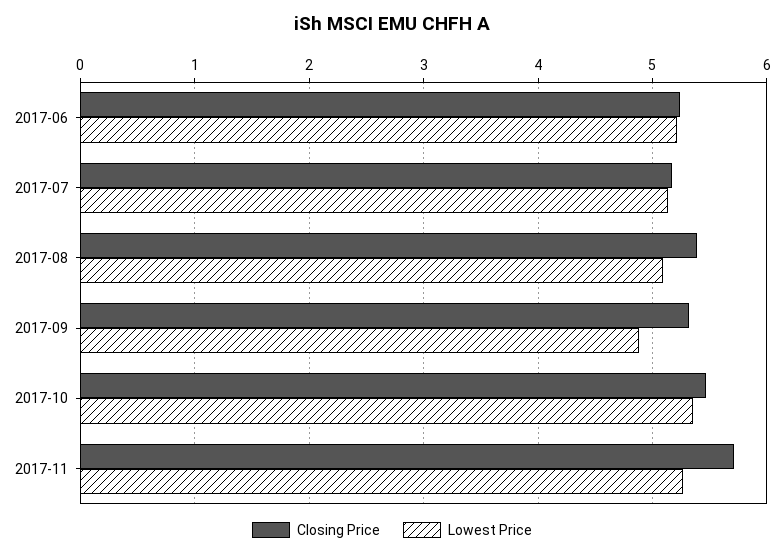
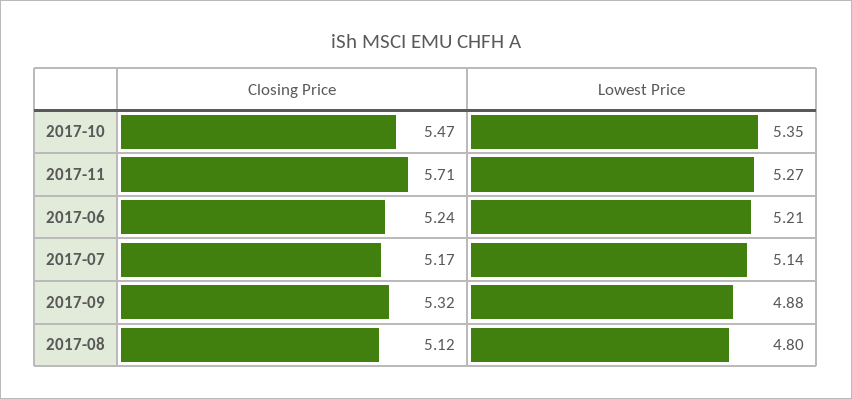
Closing Price, 2017-08: 5.4 -> 5.12
Lowest Price, 2017-08: 5.1 -> 4.8

